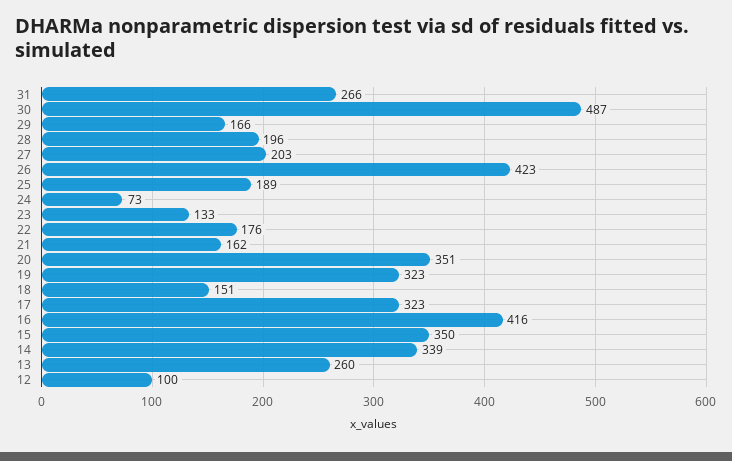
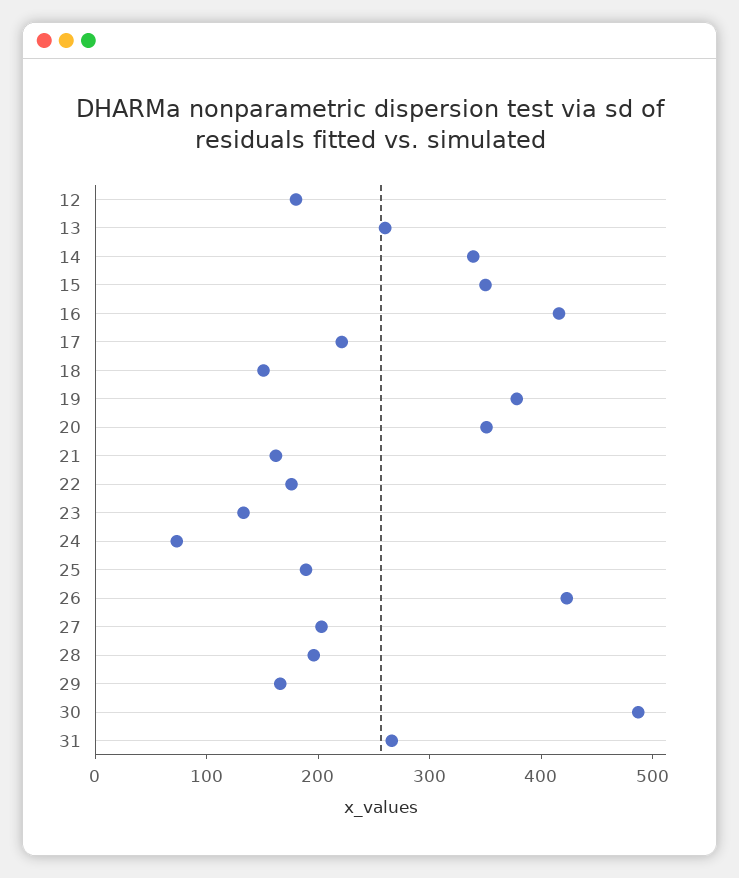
19: 323 -> 380
17: 323 -> 220
12: 100 -> 180

